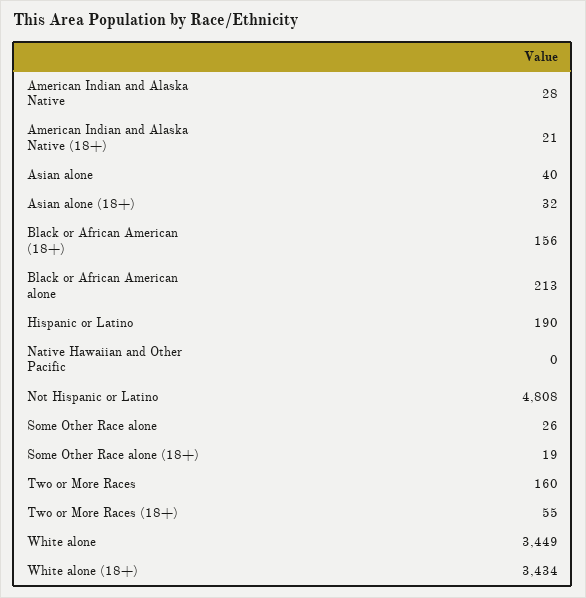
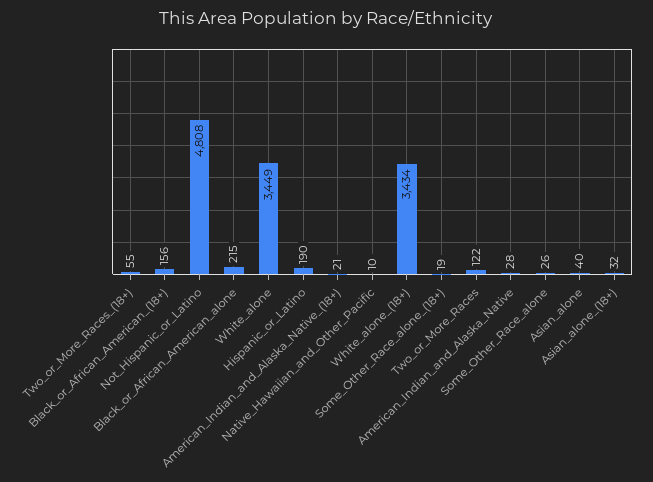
Black or African American alone: 213 -> 215
Native Hawaiian and Other Pacific: 0 -> 10
Two or More Races: 160 -> 122

